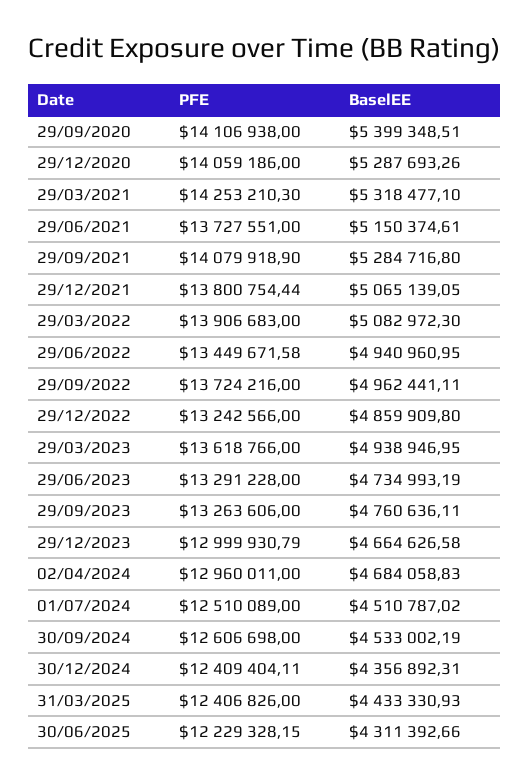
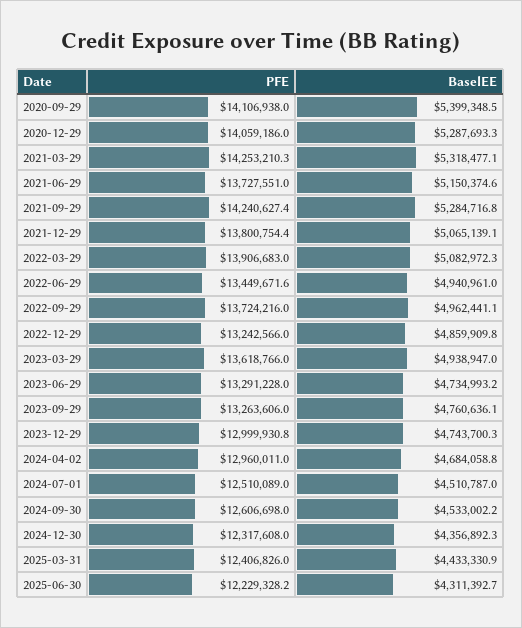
PFE, 29/09/2021: 14079918.9 -> 14240627.4
BaselEE, 29/12/2023: 4664626.58 -> 4743700.3
PFE, 30/12/2024: 12409404.11 -> 12317608

